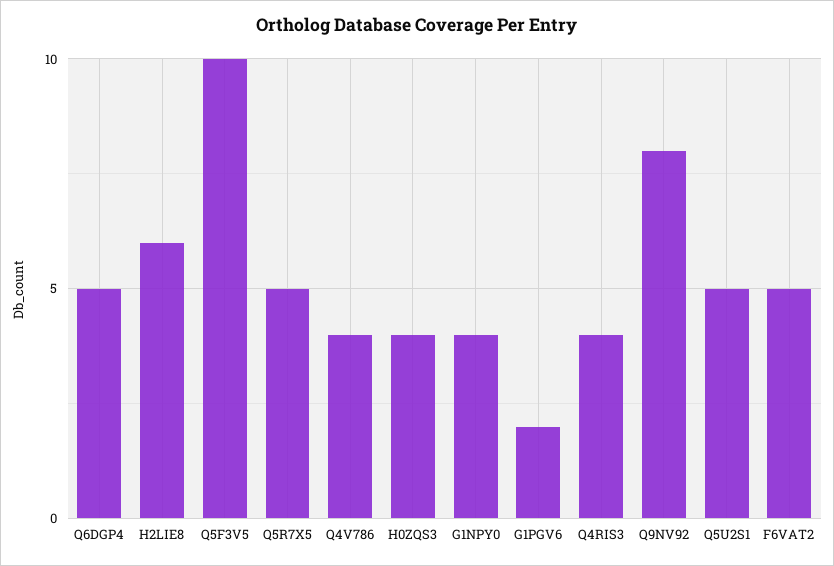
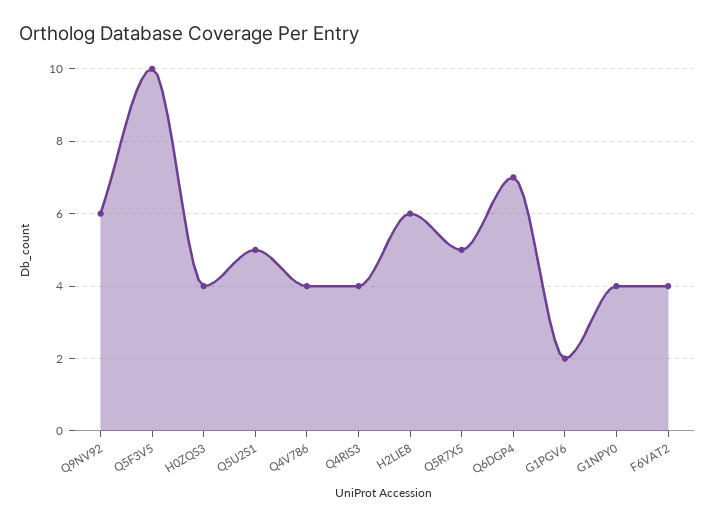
Q6DGP4: 5 -> 7
Q9NV92: 8 -> 6
F6VAT2: 5 -> 4

